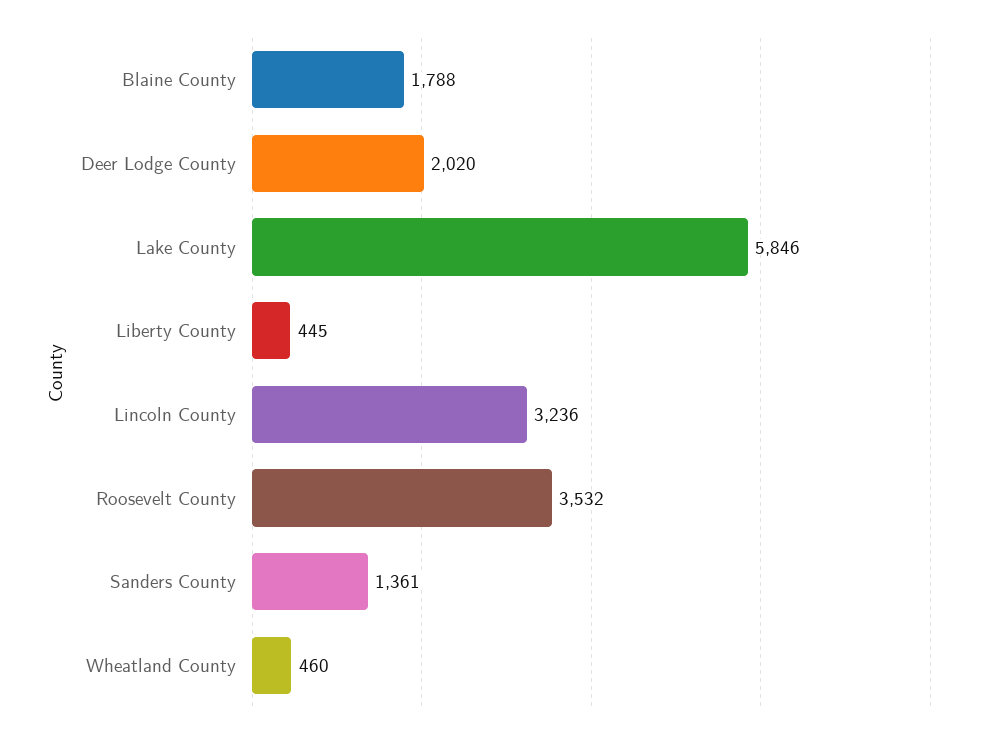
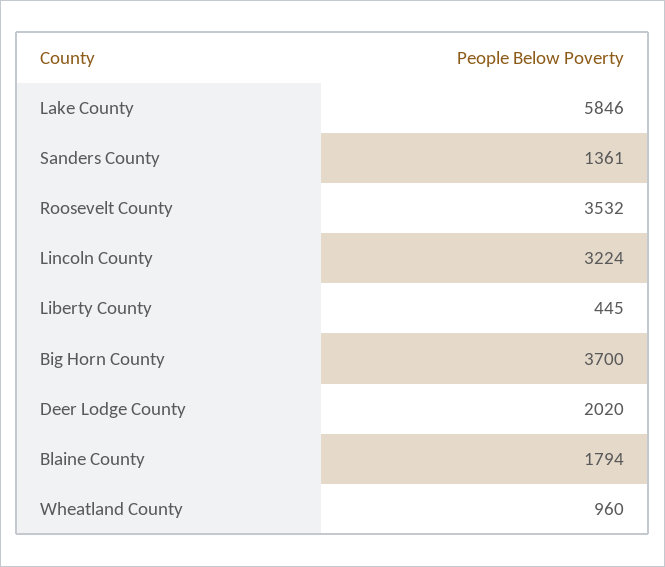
Blaine County: 1788 -> 1794
Lincoln County: 3236 -> 3224
Wheatland County: 460 -> 960
Big Horn County: none -> 3700

